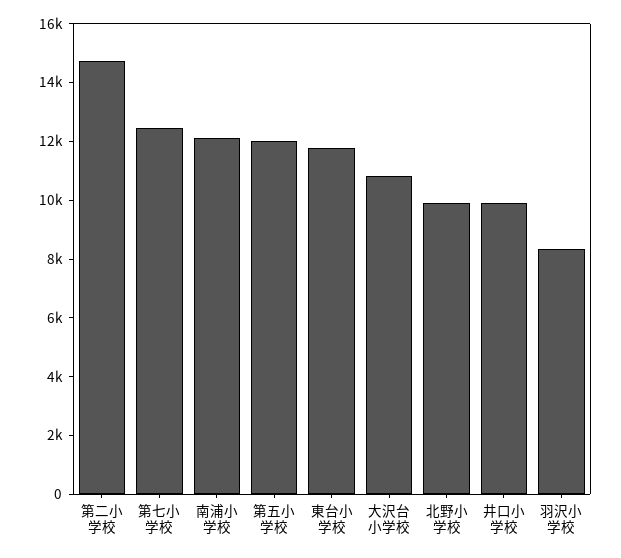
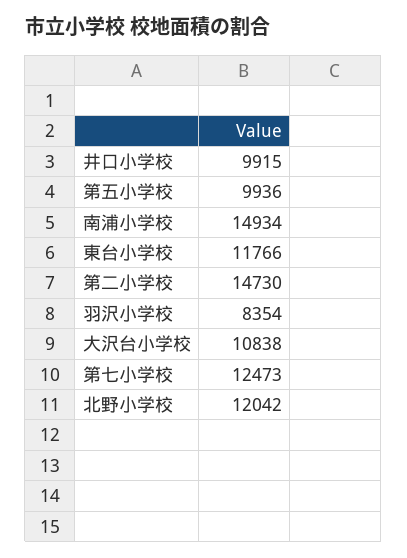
南浦小学校: 12000 -> 14934
第五小学校: 12000 -> 9936
北野小学校: 10000 -> 12042

